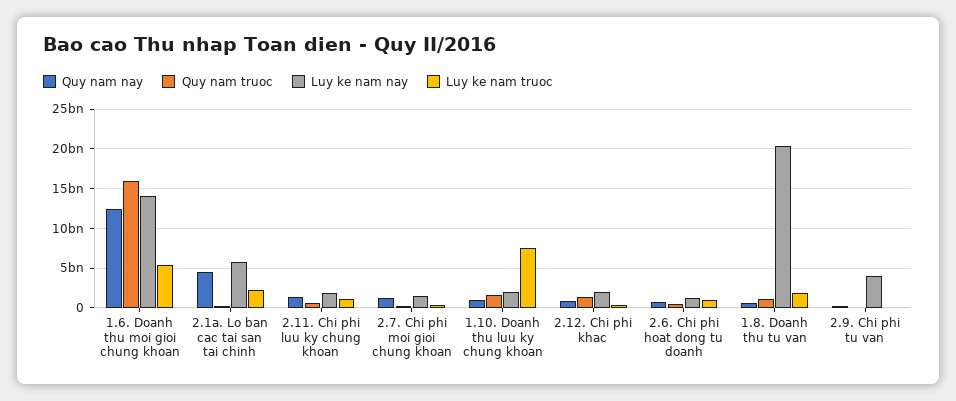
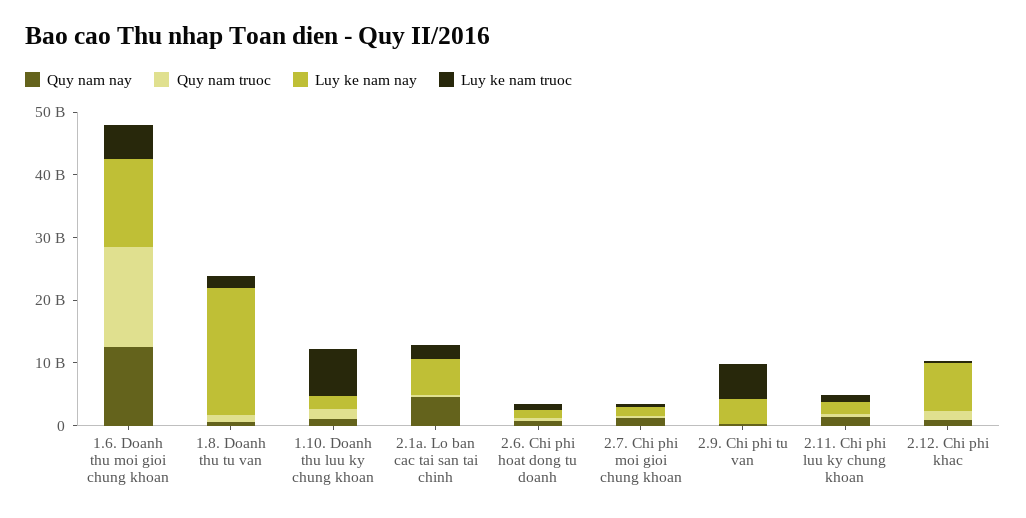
Luy ke nam nay, 2.12. Chi phi khac: 2000000000 -> 8000000000
Luy ke nam truoc, 2.9. Chi phi tu van: 0 -> 6000000000

